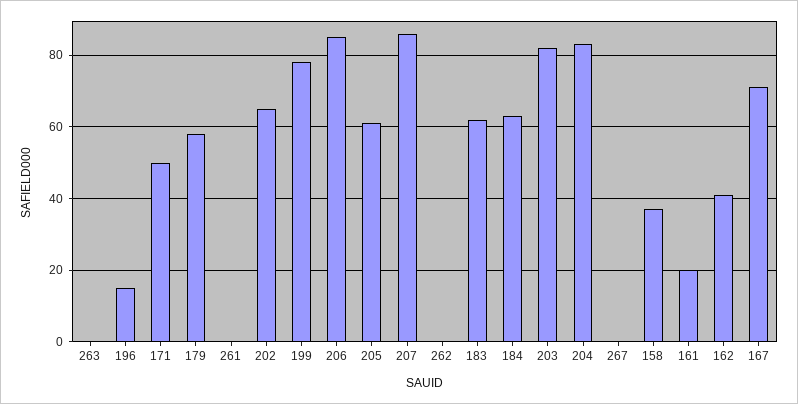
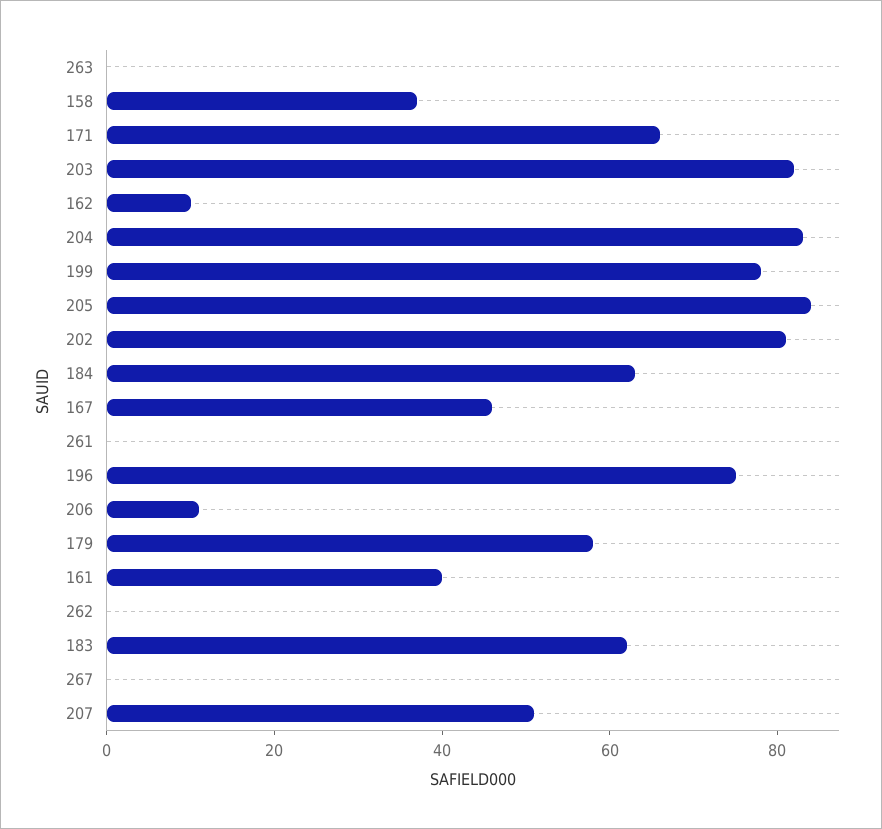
196: 15 -> 75
171: 50 -> 65
202: 65 -> 80
206: 85 -> 10
205: 60 -> 85
207: 85 -> 50
161: 20 -> 40
162: 40 -> 10
167: 70 -> 45

